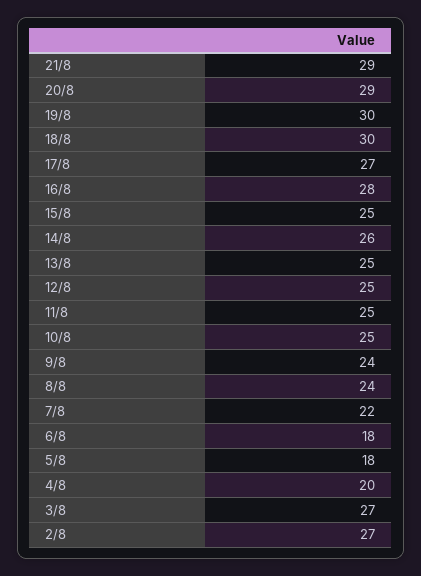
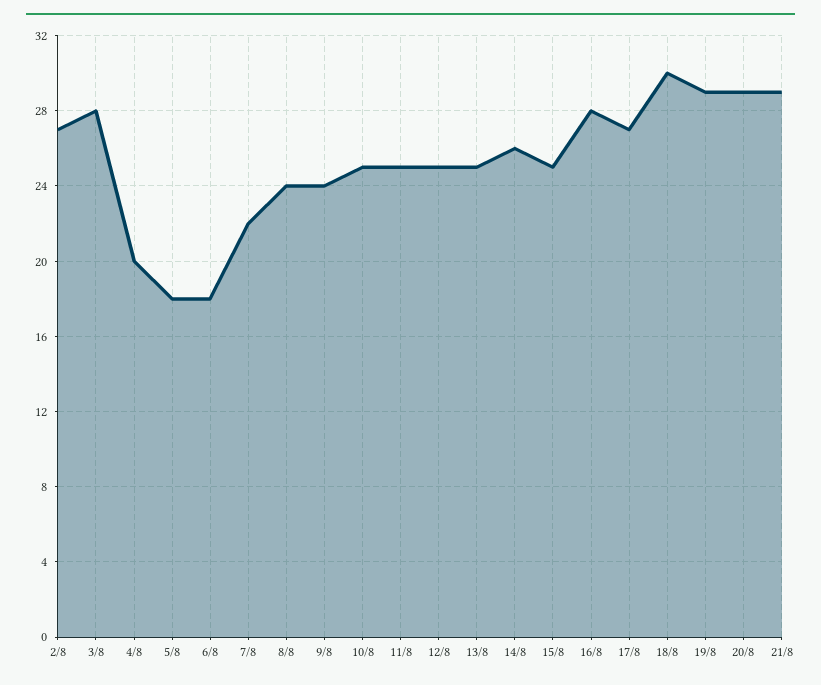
19/8: 30 -> 29
3/8: 27 -> 28

